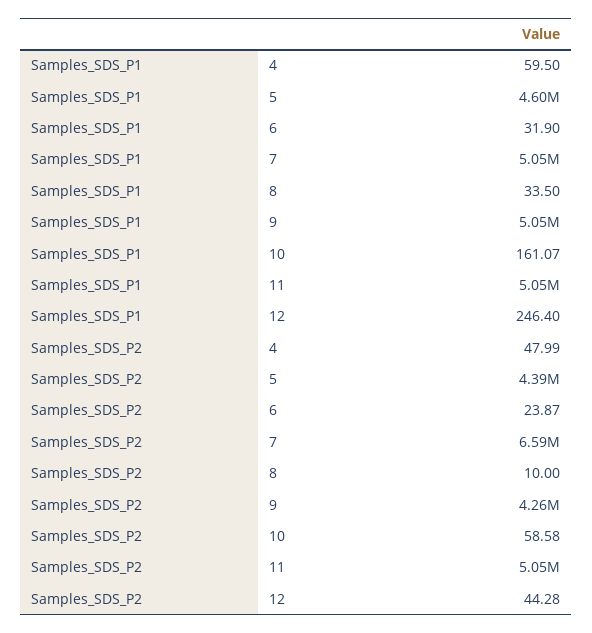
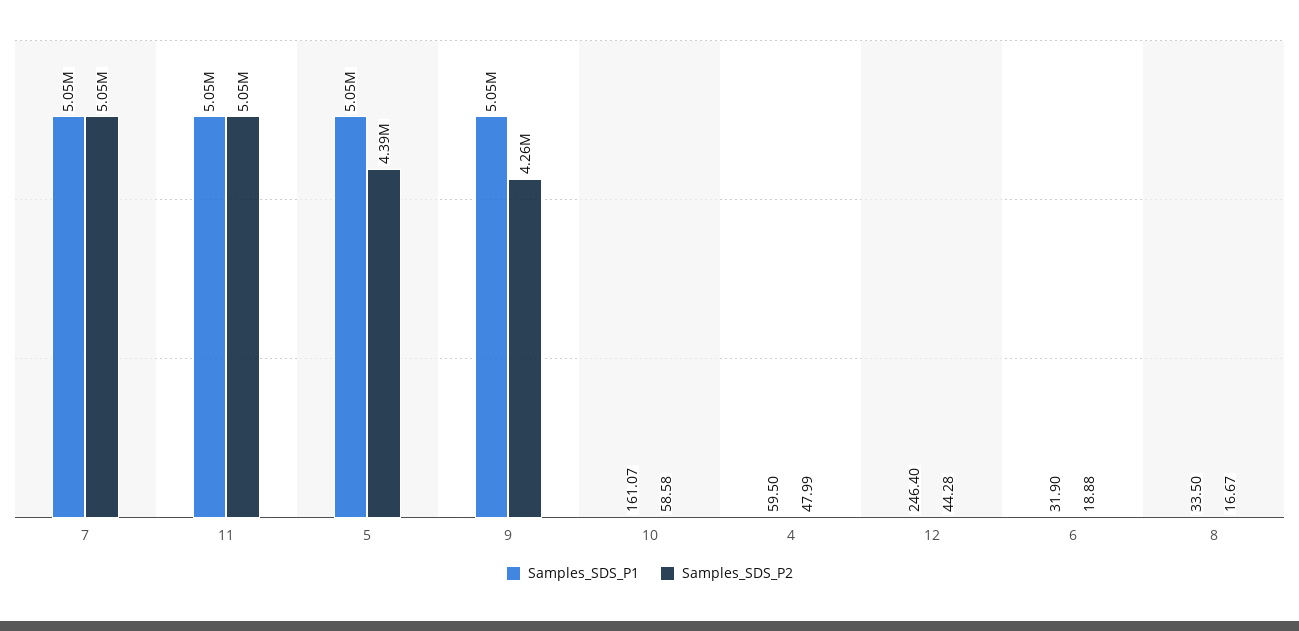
Samples_SDS_P1, 5: 4600000 -> 5050000
Samples_SDS_P2, 6: 23.87 -> 18.88
Samples_SDS_P2, 7: 6590000 -> 5050000
Samples_SDS_P2, 8: 10 -> 16.67

